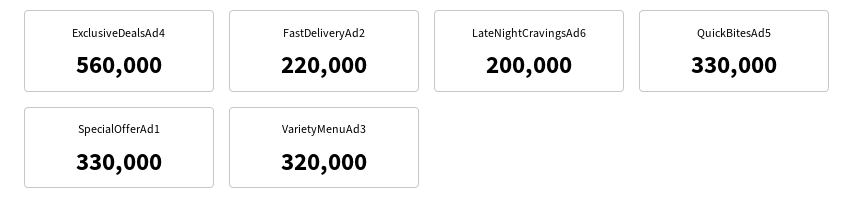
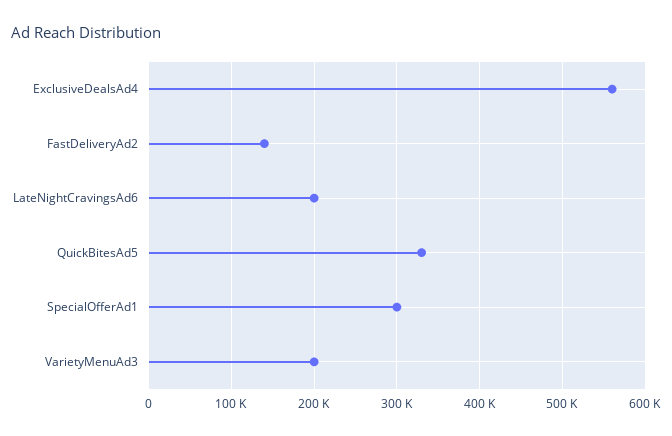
FastDeliveryAd2: 220000 -> 140000
SpecialOfferAd1: 330000 -> 300000
VarietyMenuAd3: 320000 -> 200000

